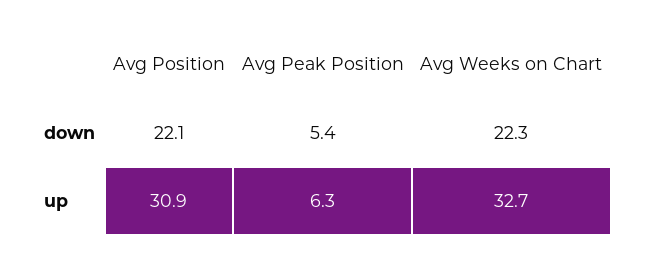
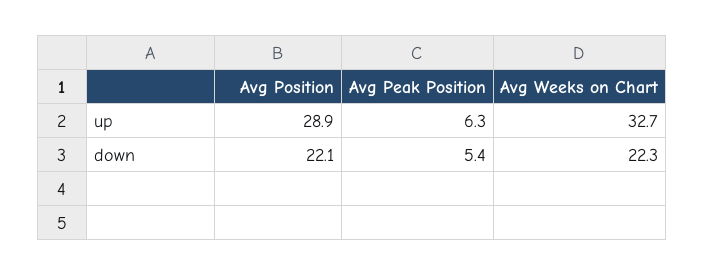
Avg Position, up: 30.9 -> 28.9

